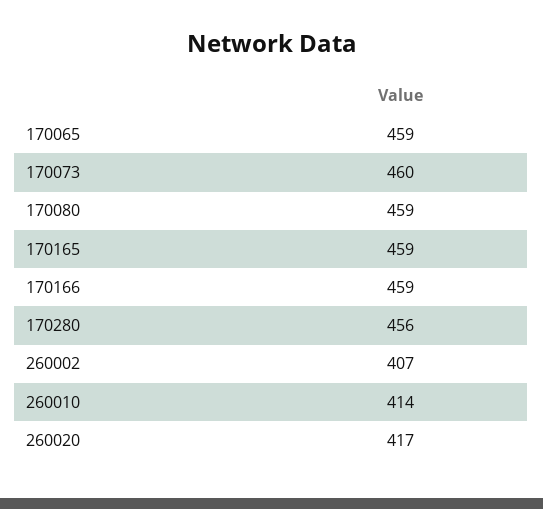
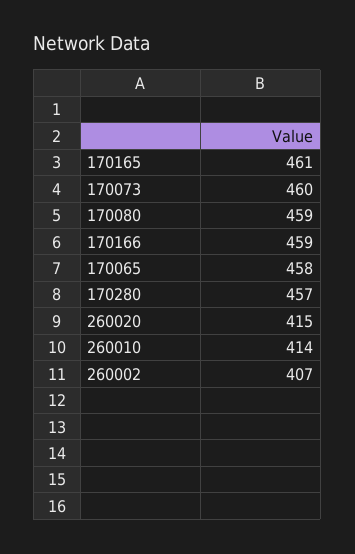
170065: 459 -> 458
170165: 459 -> 461
170280: 456 -> 457
260020: 417 -> 415

